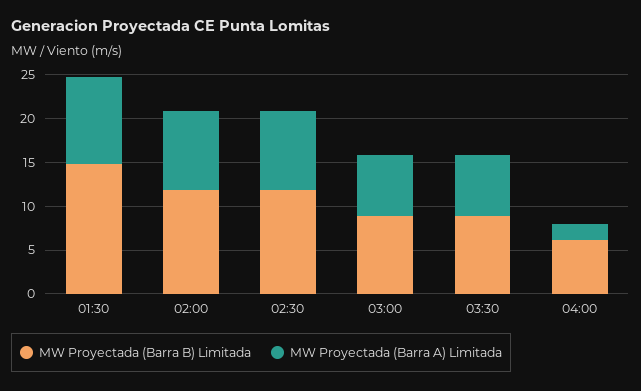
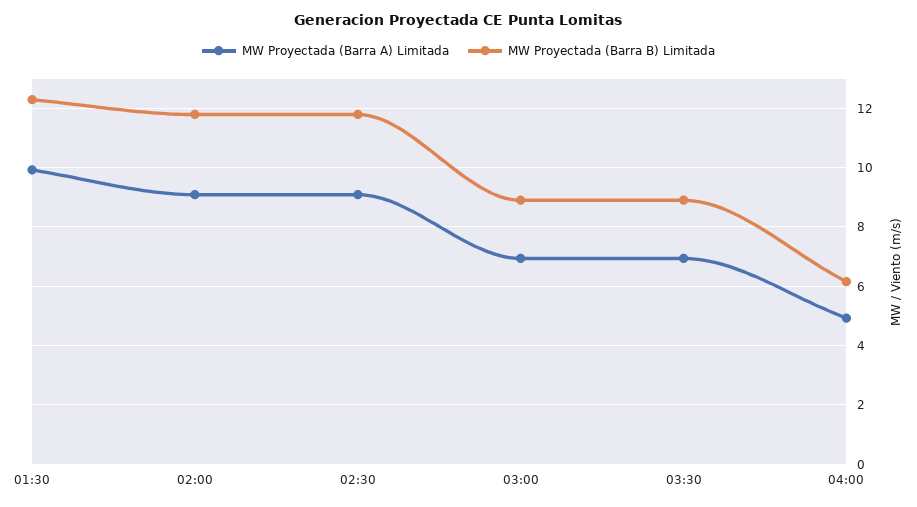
MW Proyectada (Barra B) Limitada, 01:30: 15 -> 12.25
MW Proyectada (Barra A) Limitada, 04:00: 2 -> 5

